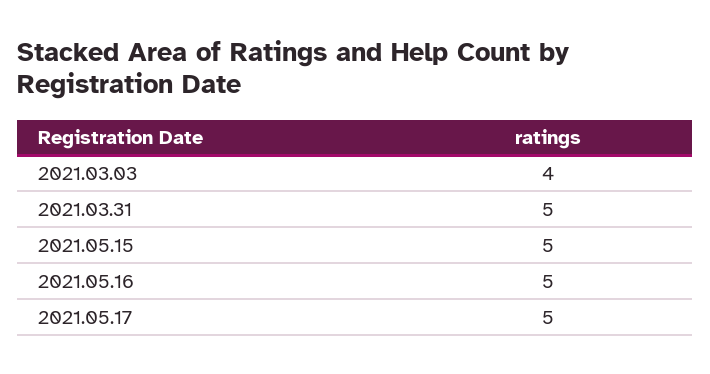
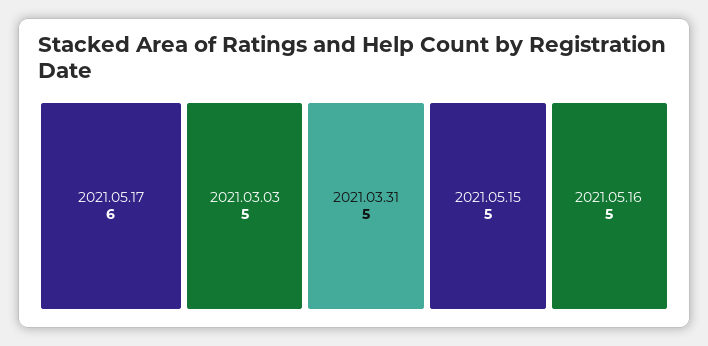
2021.03.03: 4 -> 5
2021.05.17: 5 -> 6

